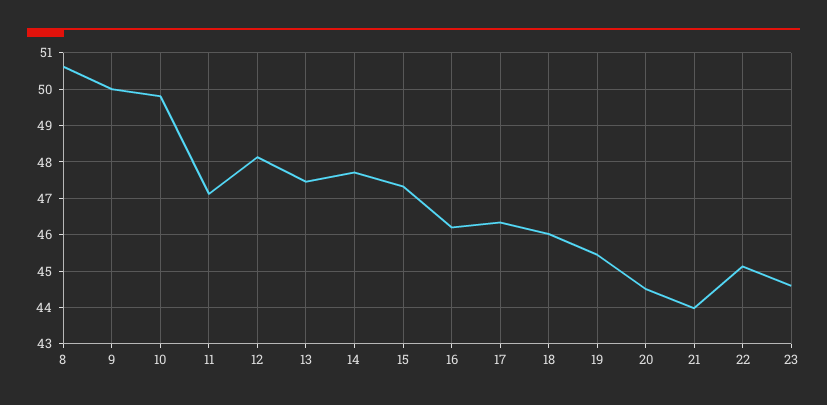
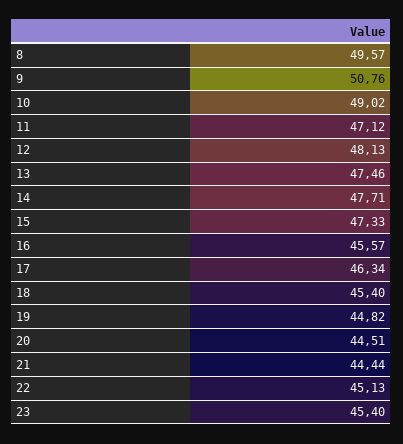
8: 50.6 -> 49.57
9: 50 -> 50.76
10: 49.8 -> 49.02
16: 46.2 -> 45.57
18: 46 -> 45.4
19: 45.4 -> 44.82
21: 44 -> 44.44
23: 44.6 -> 45.4

